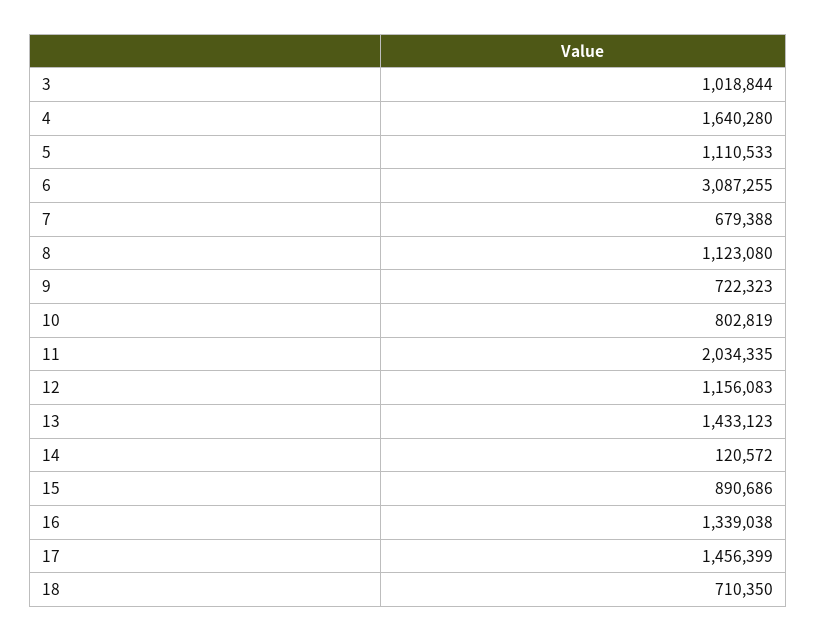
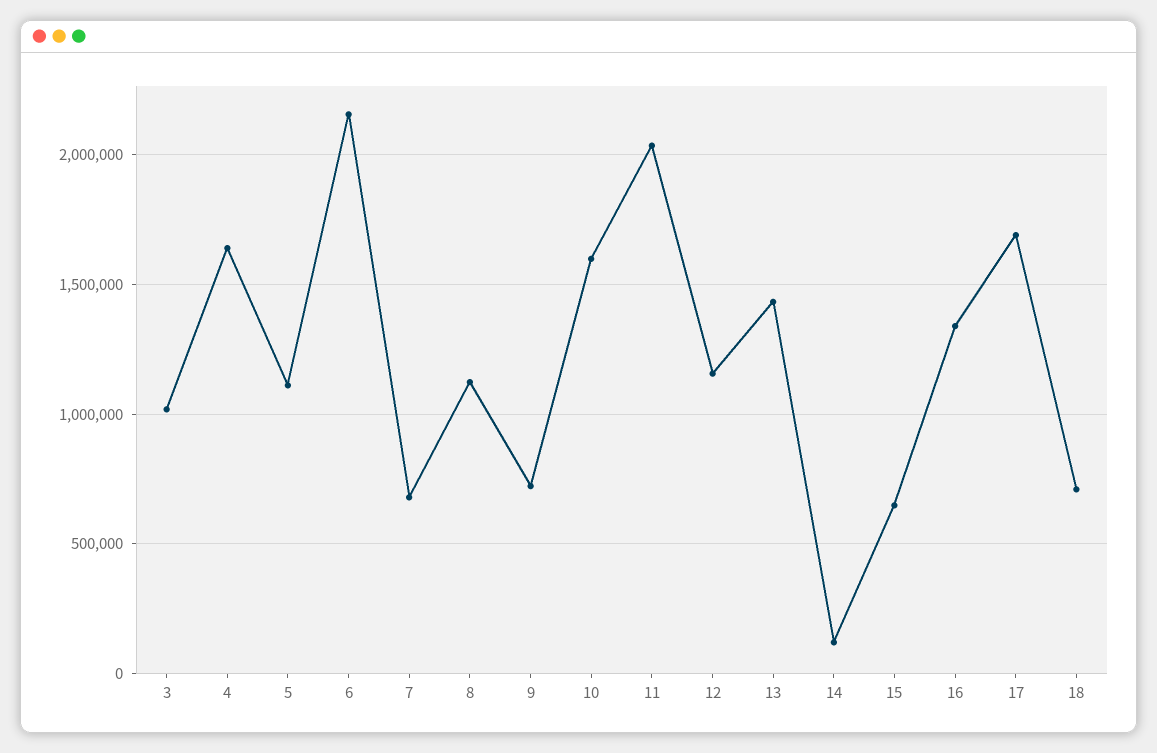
6: 3087255 -> 2150000
10: 802819 -> 1600000
15: 890686 -> 650000
17: 1456399 -> 1700000

